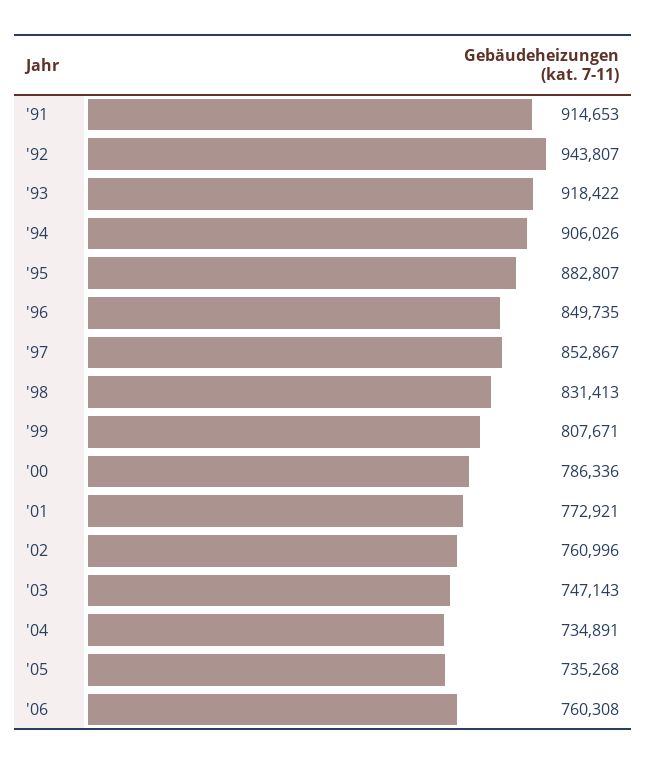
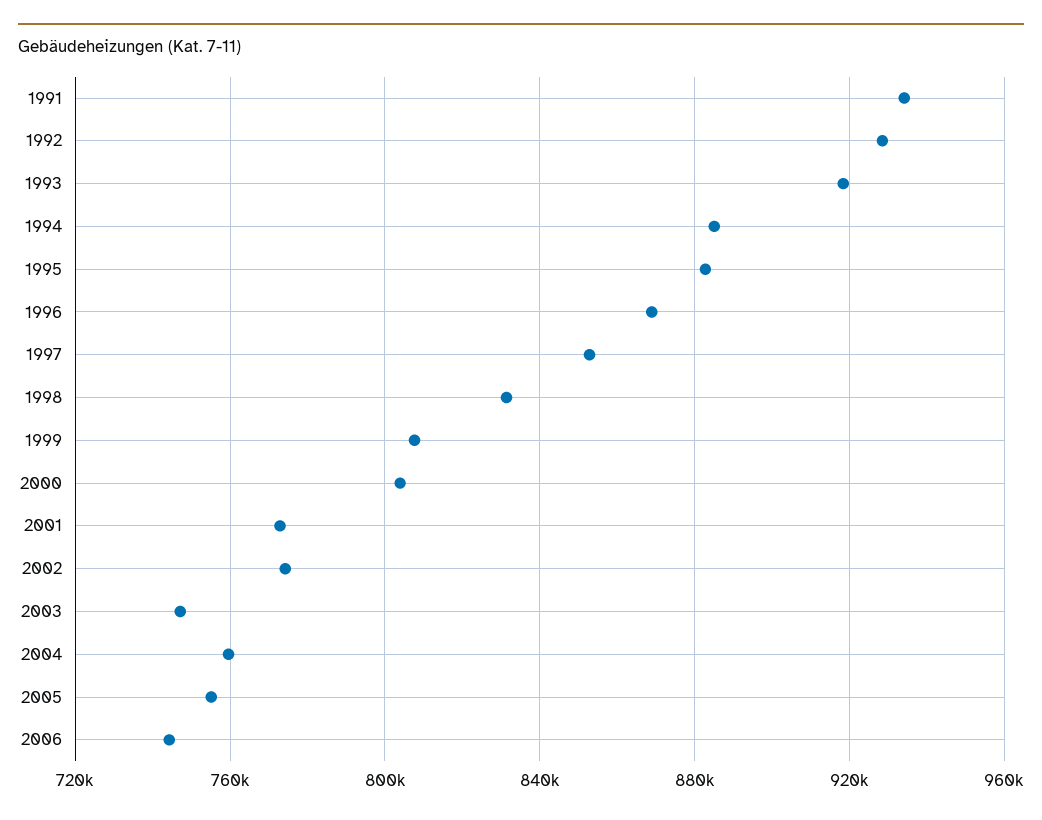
'91: 914653 -> 935000
'92: 943807 -> 930000
'94: 906026 -> 885000
'96: 849735 -> 870000
'00: 786336 -> 805000
'02: 760996 -> 775000
'04: 734891 -> 760000
'05: 735268 -> 755000
'06: 760308 -> 745000

